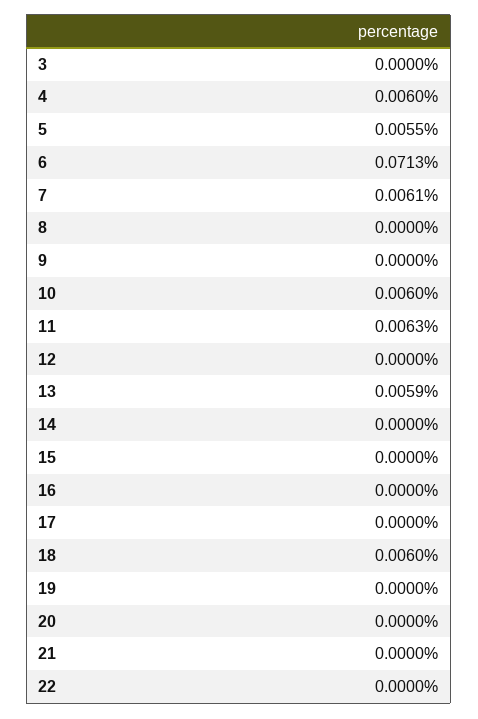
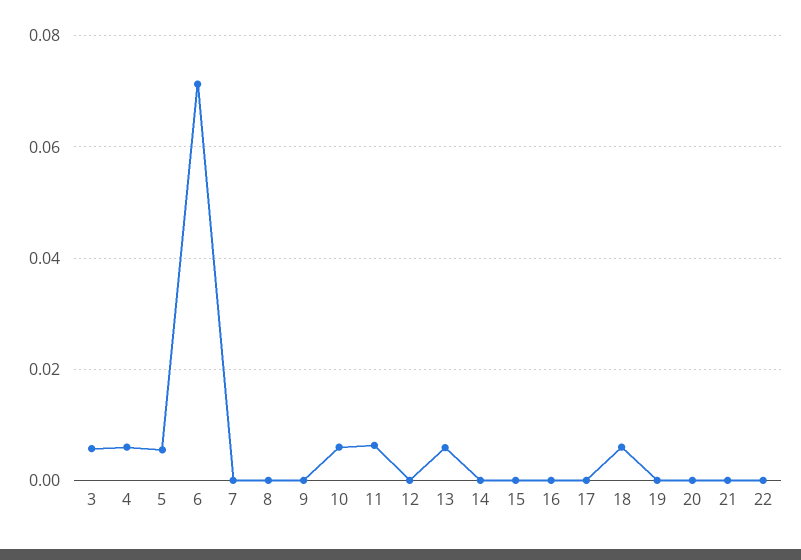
3: 0 -> 0.006
7: 0.0061 -> 0

